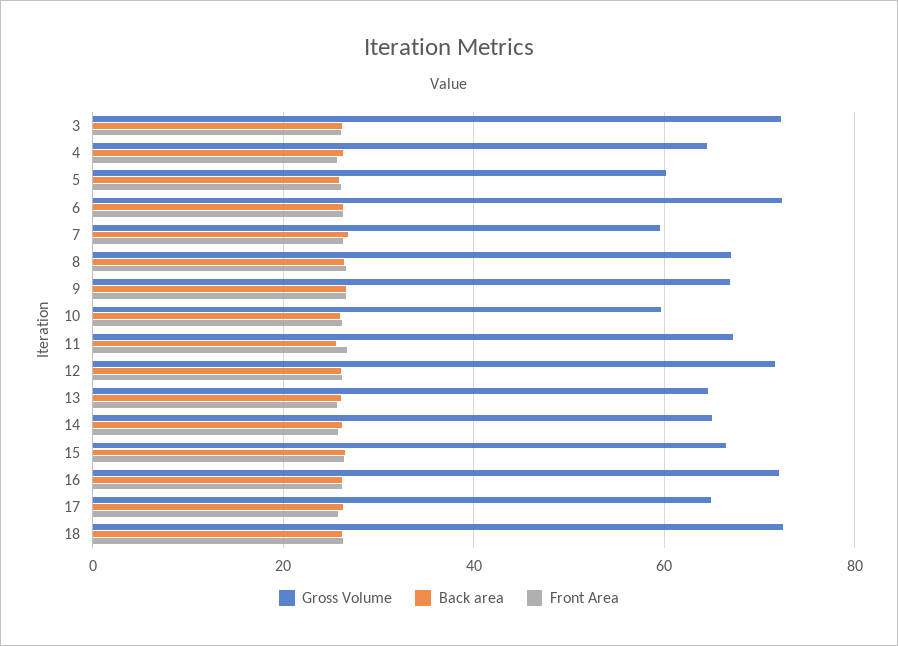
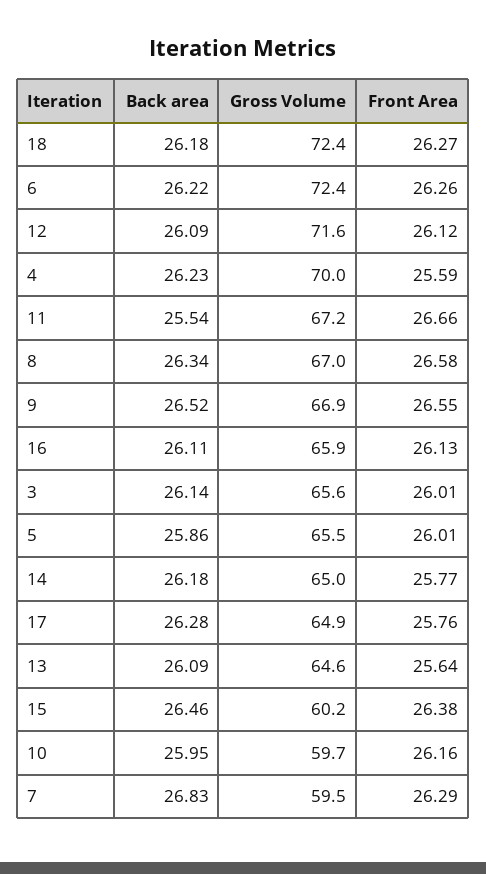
Gross Volume, 3: 72 -> 65.6
Gross Volume, 4: 64 -> 70
Gross Volume, 5: 60 -> 65.5
Gross Volume, 15: 66 -> 60.2
Gross Volume, 16: 72 -> 65.9

